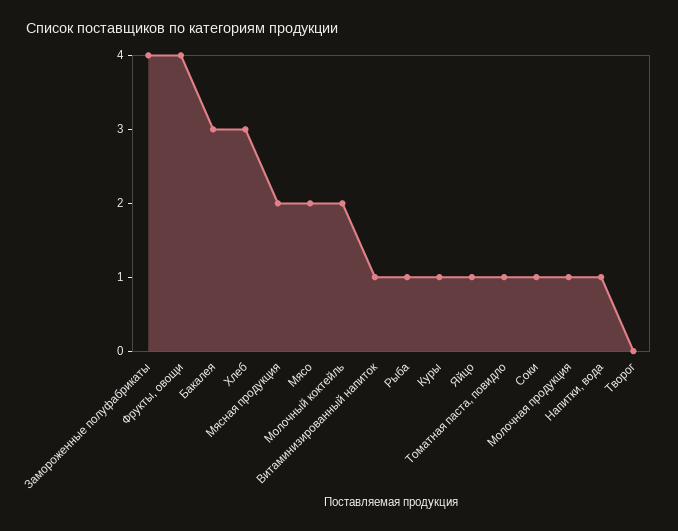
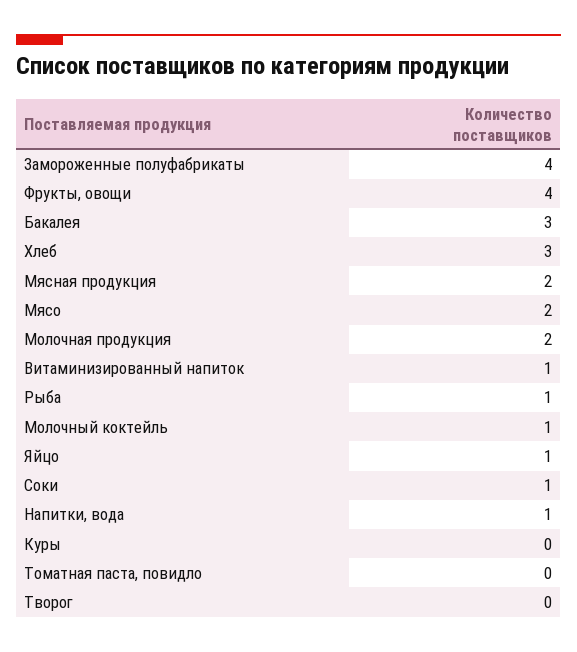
Молочный коктейль: 2 -> 1
Куры: 1 -> 0
Томатная паста, повидло: 1 -> 0
Молочная продукция: 1 -> 2

